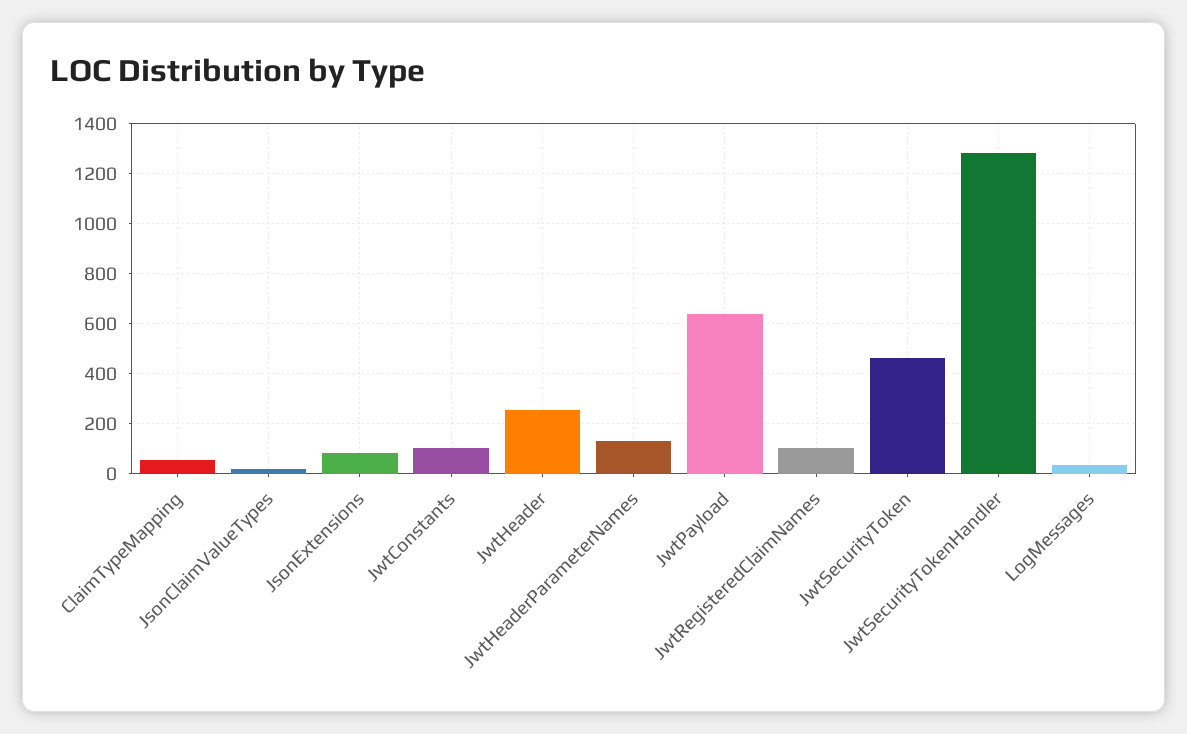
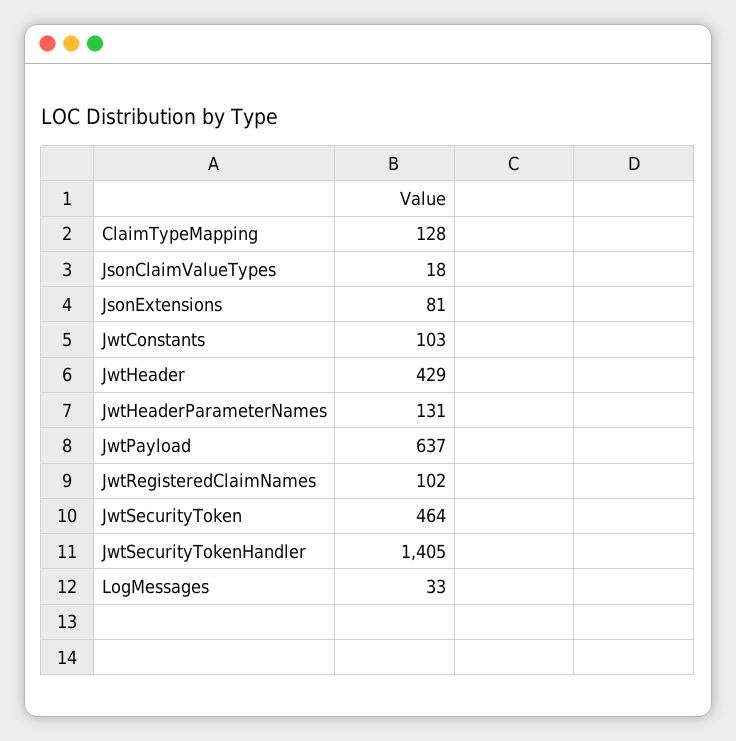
ClaimTypeMapping: 50 -> 128
JwtHeader: 250 -> 429
JwtSecurityTokenHandler: 1275 -> 1405

